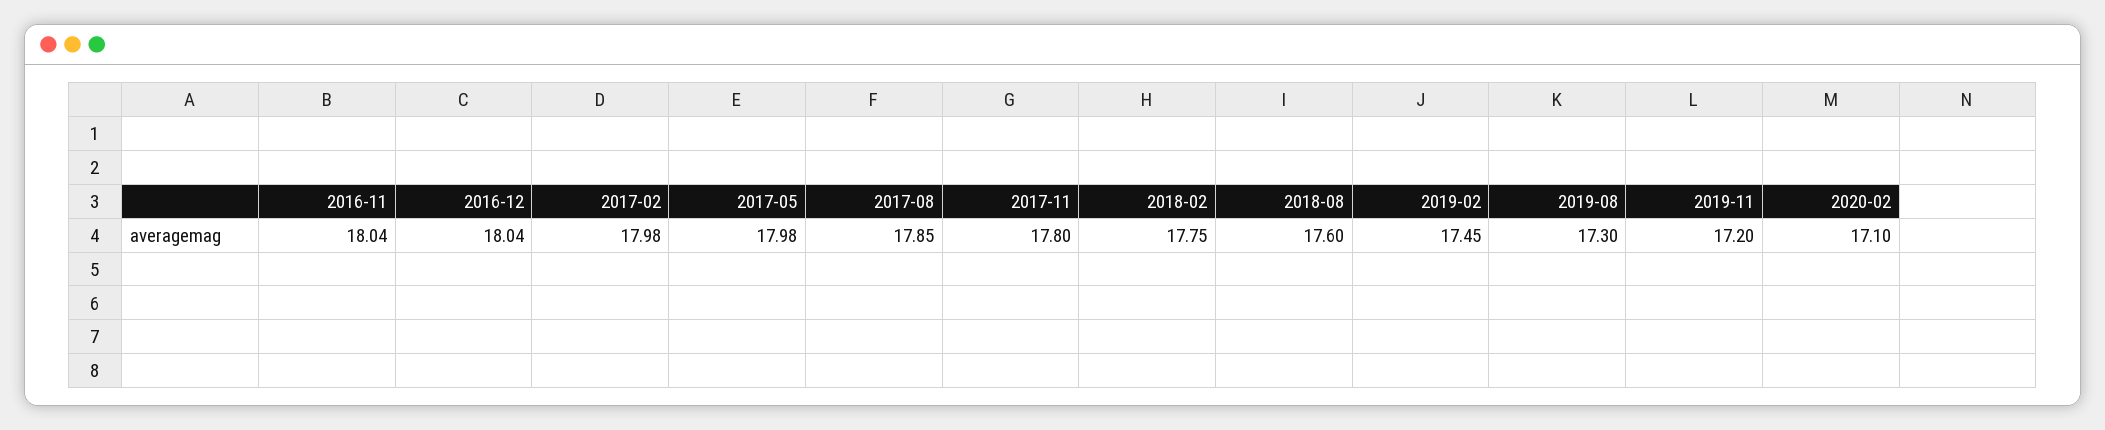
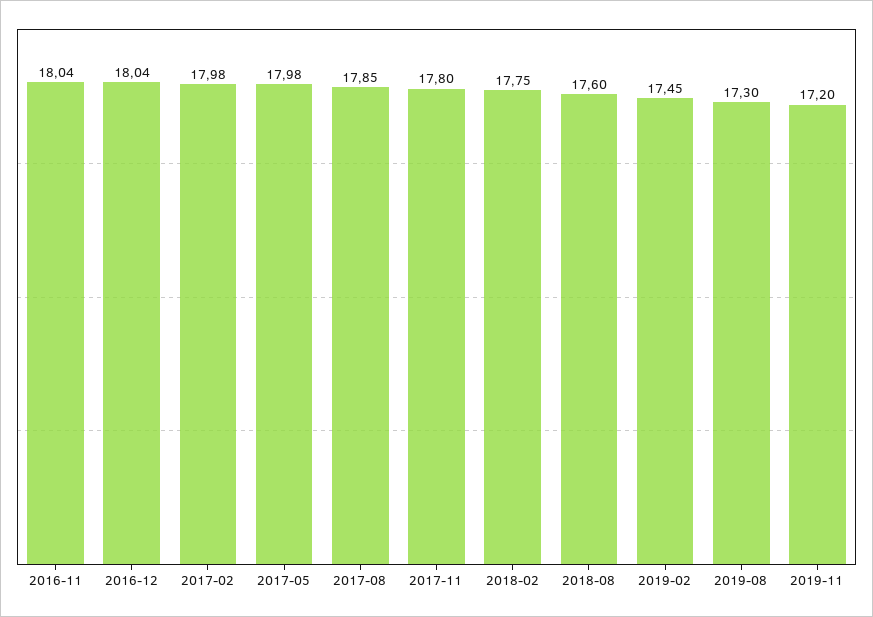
2020-02: 17.1 -> none

